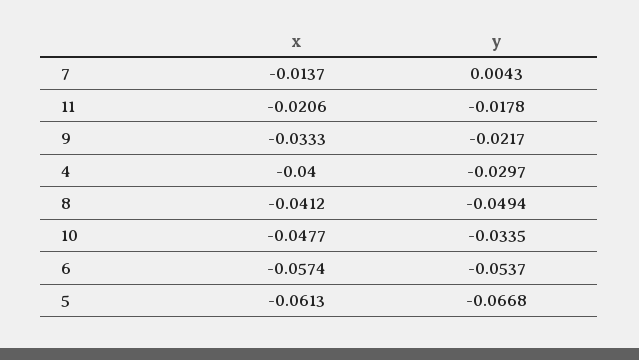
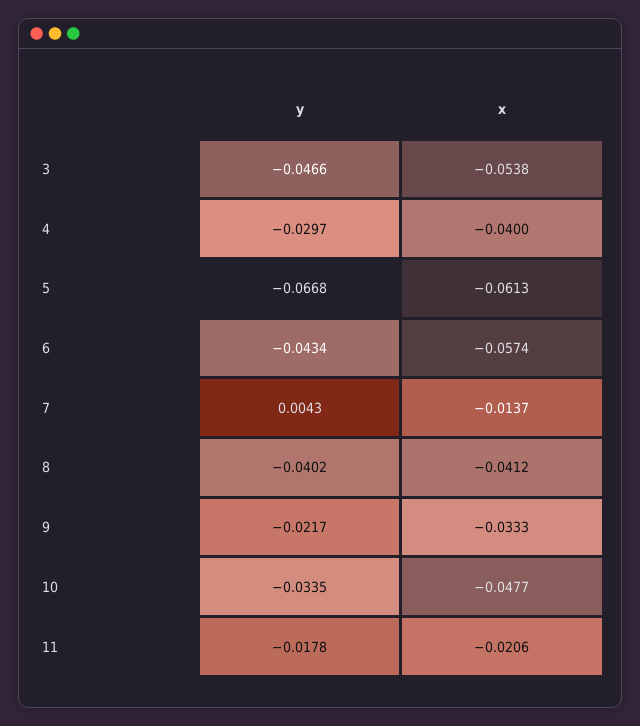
y, 8: -0.0494 -> -0.0402
y, 6: -0.0537 -> -0.0434
y, 3: none -> -0.0466
x, 3: none -> -0.0538

